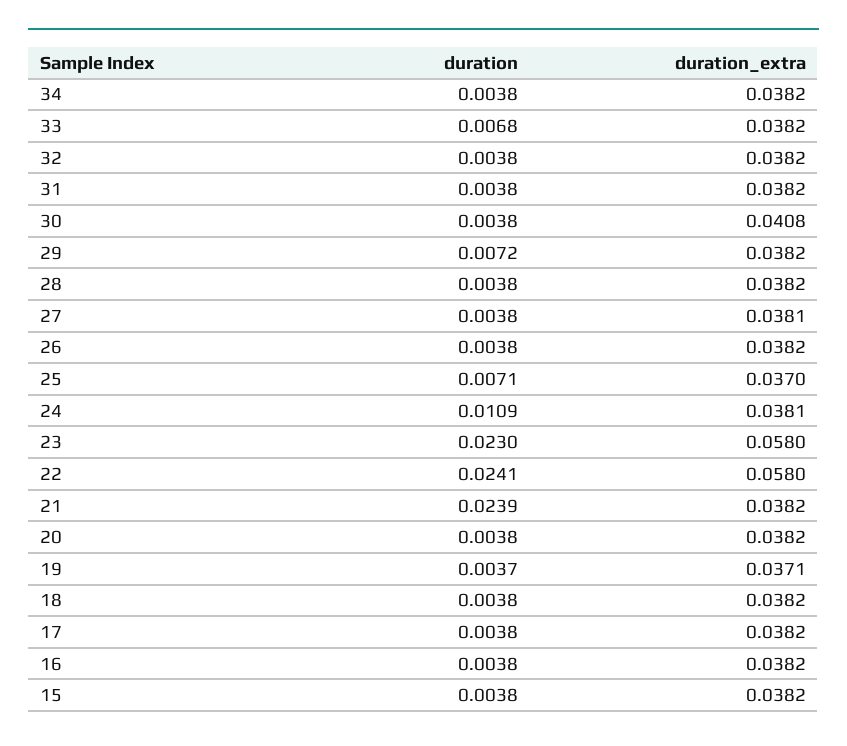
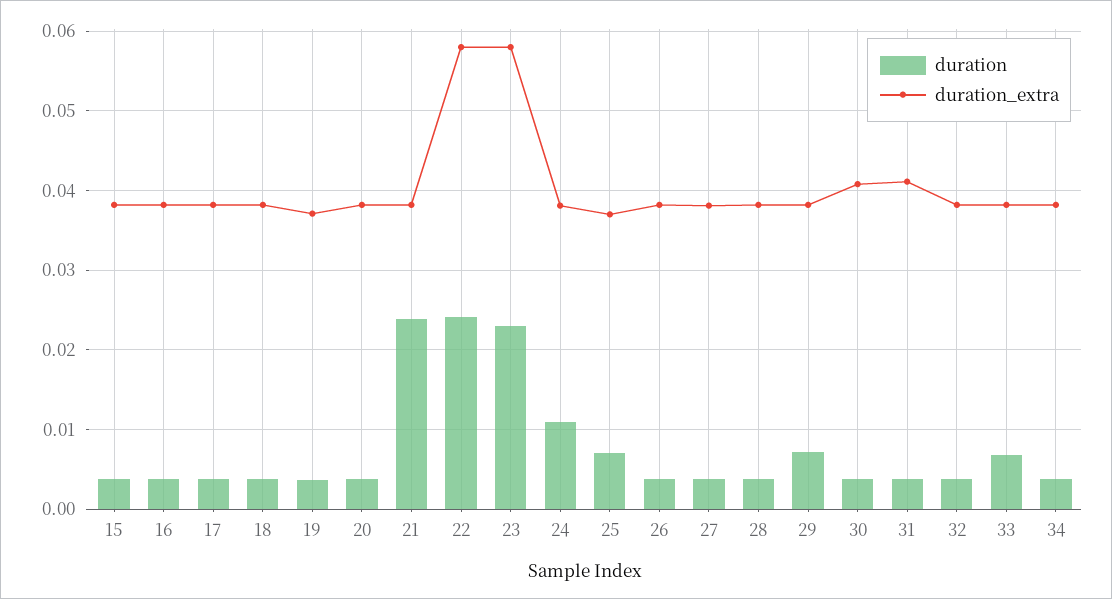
duration_extra, 31: 0.0382 -> 0.041

